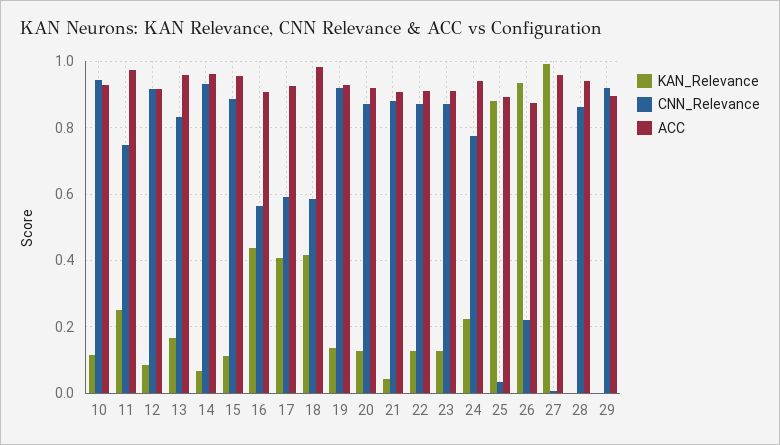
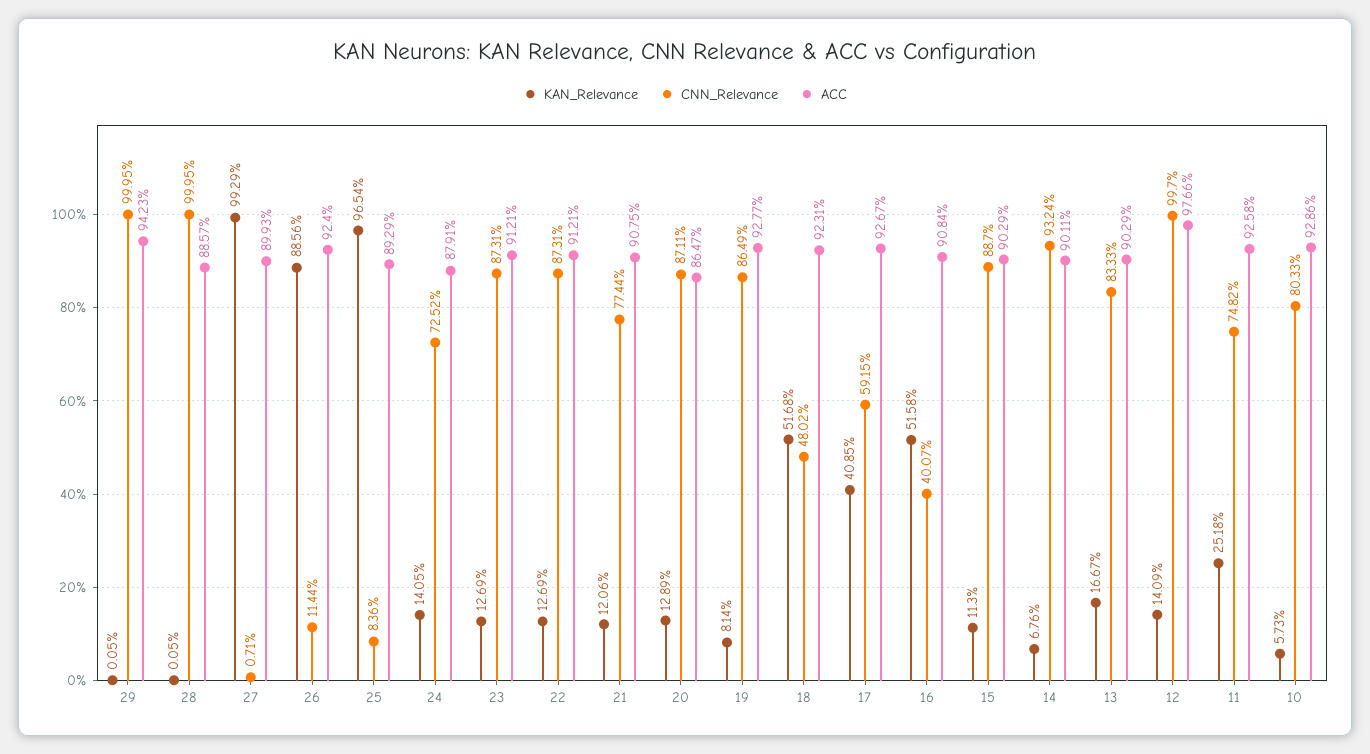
KAN_Relevance, 10: 0.12 -> 0.0573
CNN_Relevance, 10: 0.94 -> 0.8033
ACC, 11: 0.98 -> 0.9258
KAN_Relevance, 12: 0.08 -> 0.1409
CNN_Relevance, 12: 0.92 -> 0.997
ACC, 12: 0.92 -> 0.9766
ACC, 13: 0.96 -> 0.9029
ACC, 14: 0.96 -> 0.9011
ACC, 15: 0.96 -> 0.9029
KAN_Relevance, 16: 0.44 -> 0.5158
CNN_Relevance, 16: 0.56 -> 0.4007
KAN_Relevance, 18: 0.42 -> 0.5168
CNN_Relevance, 18: 0.58 -> 0.4802
ACC, 18: 0.98 -> 0.9231
KAN_Relevance, 19: 0.14 -> 0.0814
CNN_Relevance, 19: 0.92 -> 0.8649
ACC, 20: 0.92 -> 0.8647
KAN_Relevance, 21: 0.04 -> 0.1206
CNN_Relevance, 21: 0.88 -> 0.7744
KAN_Relevance, 24: 0.22 -> 0.1405
CNN_Relevance, 24: 0.78 -> 0.7252
ACC, 24: 0.94 -> 0.8791
KAN_Relevance, 25: 0.88 -> 0.9654
CNN_Relevance, 25: 0.04 -> 0.0836
KAN_Relevance, 26: 0.94 -> 0.8856
CNN_Relevance, 26: 0.22 -> 0.1144
ACC, 26: 0.88 -> 0.924
ACC, 27: 0.96 -> 0.8993
CNN_Relevance, 28: 0.86 -> 0.9995
ACC, 28: 0.94 -> 0.8857
CNN_Relevance, 29: 0.92 -> 0.9995
ACC, 29: 0.9 -> 0.9423

